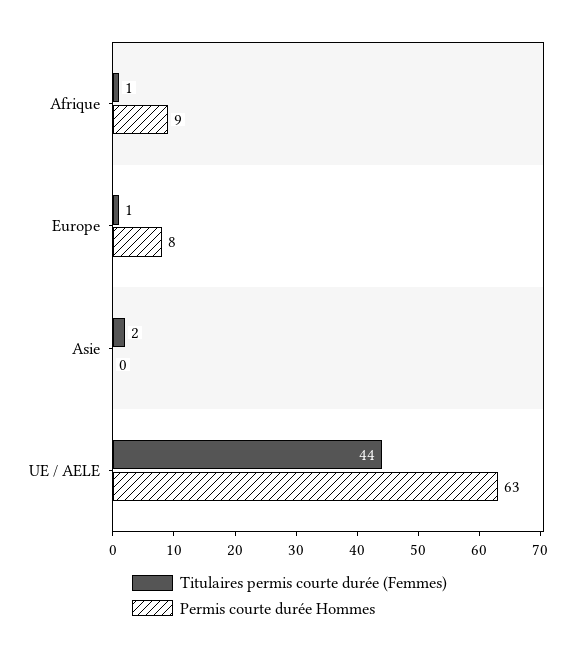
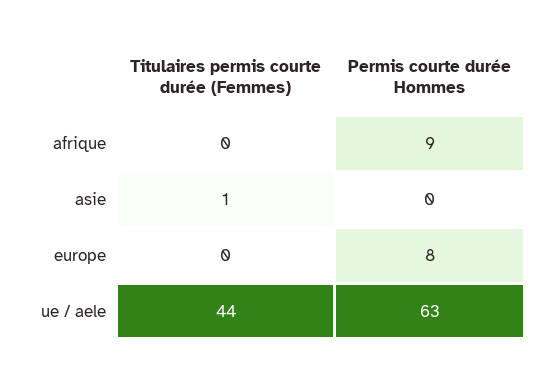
Titulaires permis courte durée (Femmes), Afrique: 1 -> 0
Titulaires permis courte durée (Femmes), Europe: 1 -> 0
Titulaires permis courte durée (Femmes), Asie: 2 -> 1

